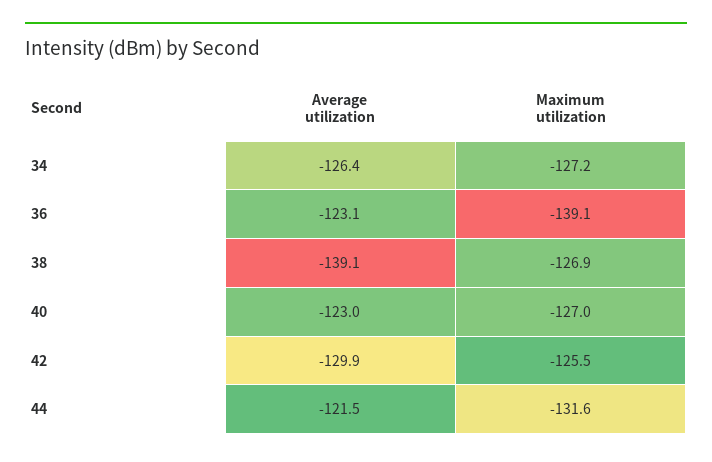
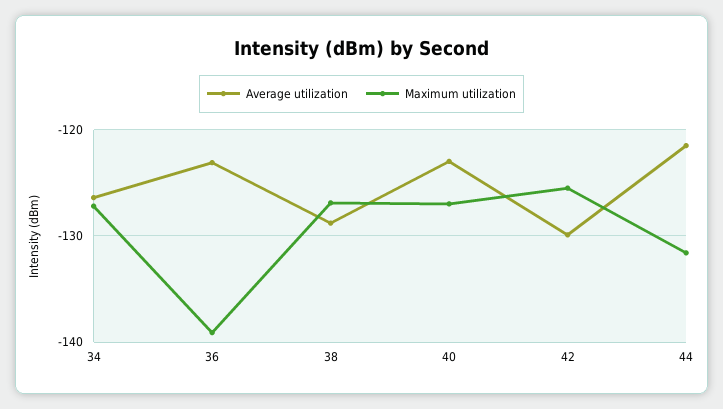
Average utilization, 38: -139.1 -> -129

